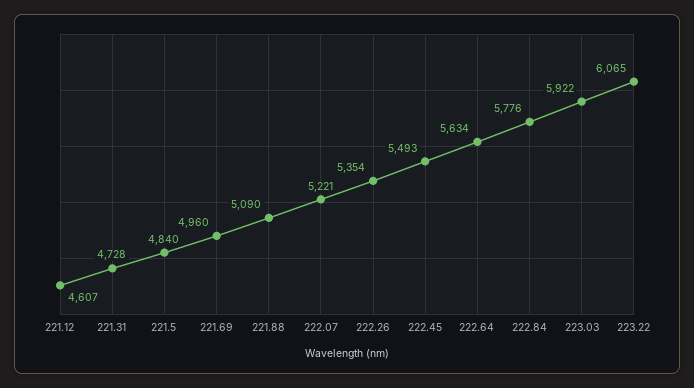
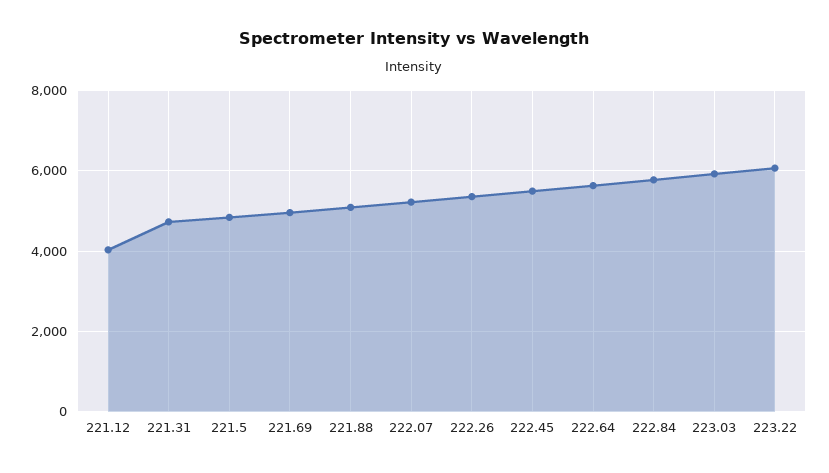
221.12: 4607 -> 4000

